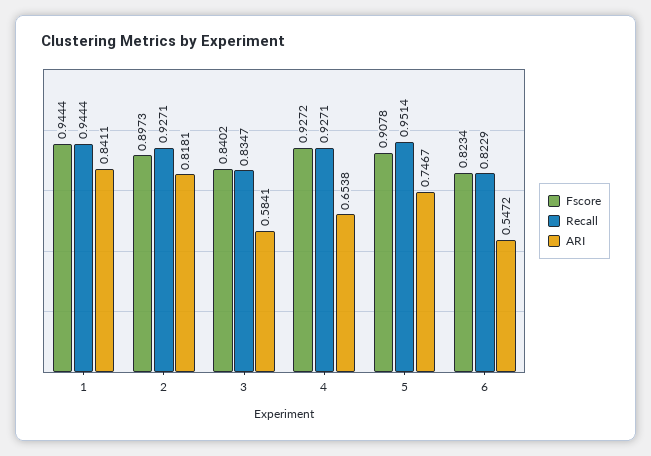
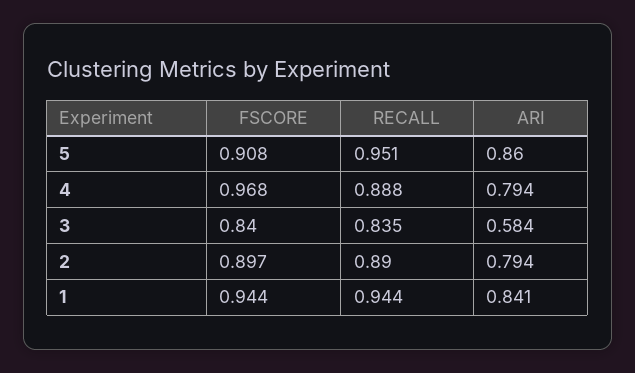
Recall, 2: 0.9271 -> 0.89
ARI, 2: 0.8181 -> 0.794
Fscore, 4: 0.9272 -> 0.968
Recall, 4: 0.9271 -> 0.888
ARI, 4: 0.6538 -> 0.794
ARI, 5: 0.7467 -> 0.86
Fscore, 6: 0.8234 -> none
Recall, 6: 0.8229 -> none
ARI, 6: 0.5472 -> none

